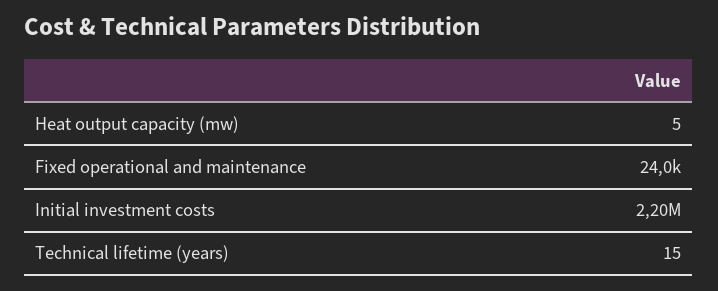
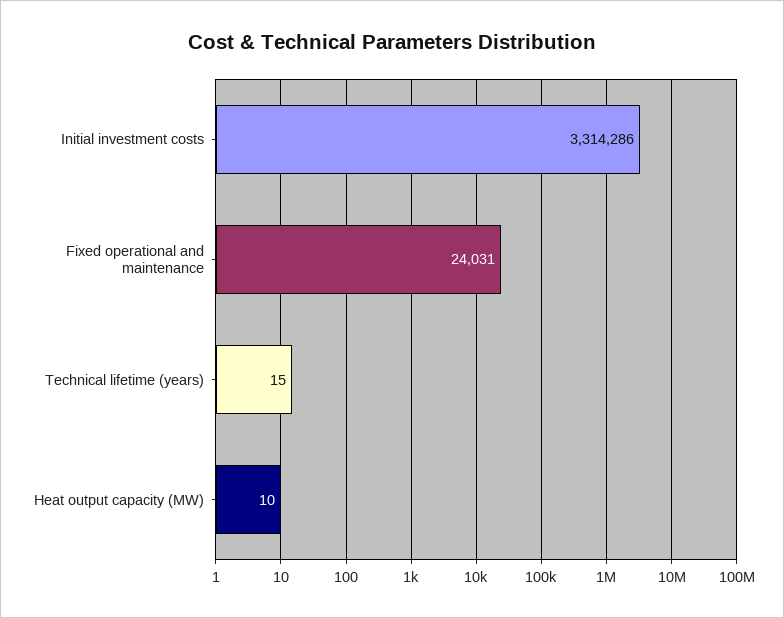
Heat output capacity (mw): 5 -> 10
Initial investment costs: 2200000 -> 3314286

